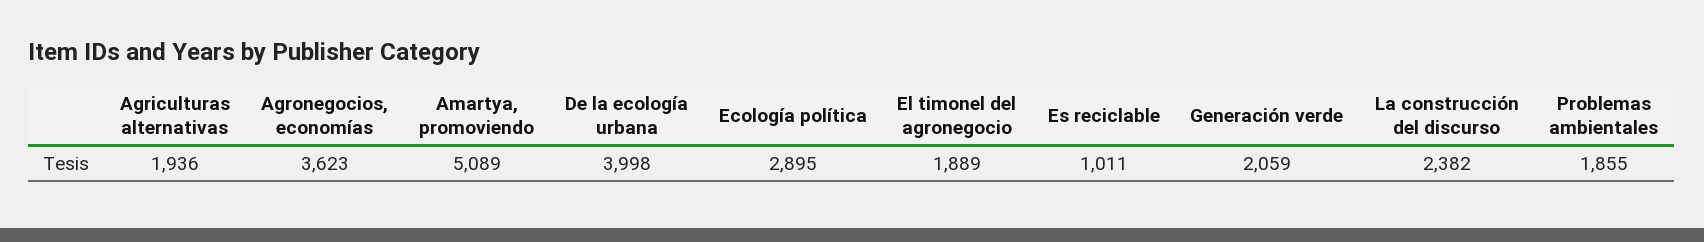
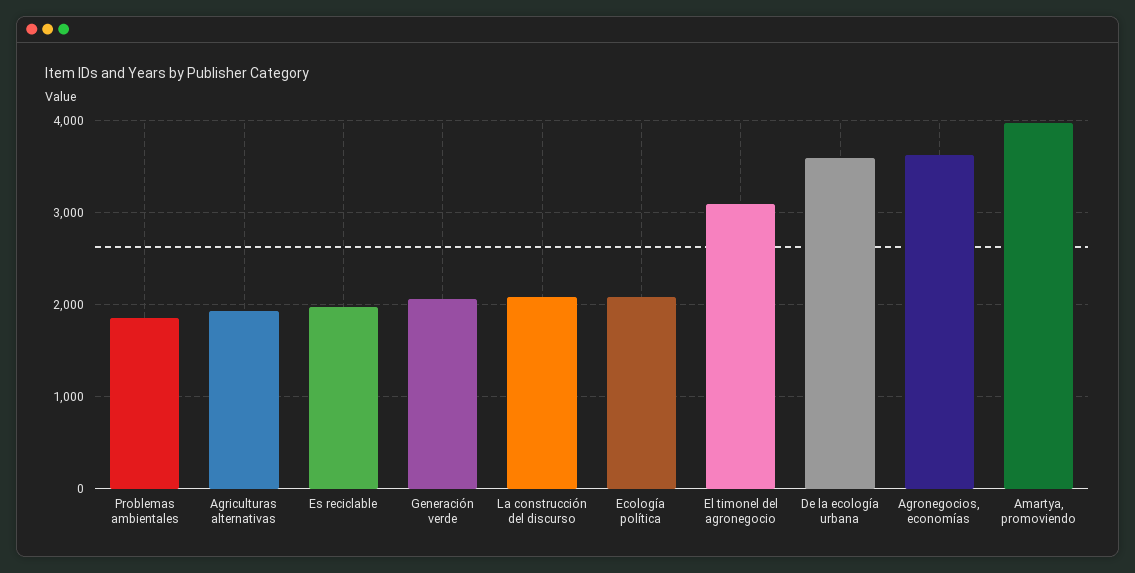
Amartya, promoviendo: 5089 -> 4000
De la ecología urbana: 3998 -> 3600
Ecología política: 2895 -> 2100
El timonel del agronegocio: 1889 -> 3100
Es reciclable: 1011 -> 2000
La construcción del discurso: 2382 -> 2100

